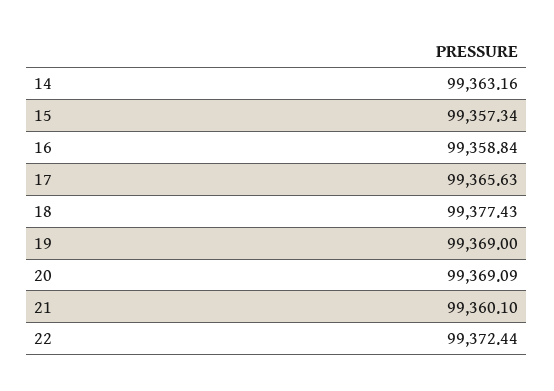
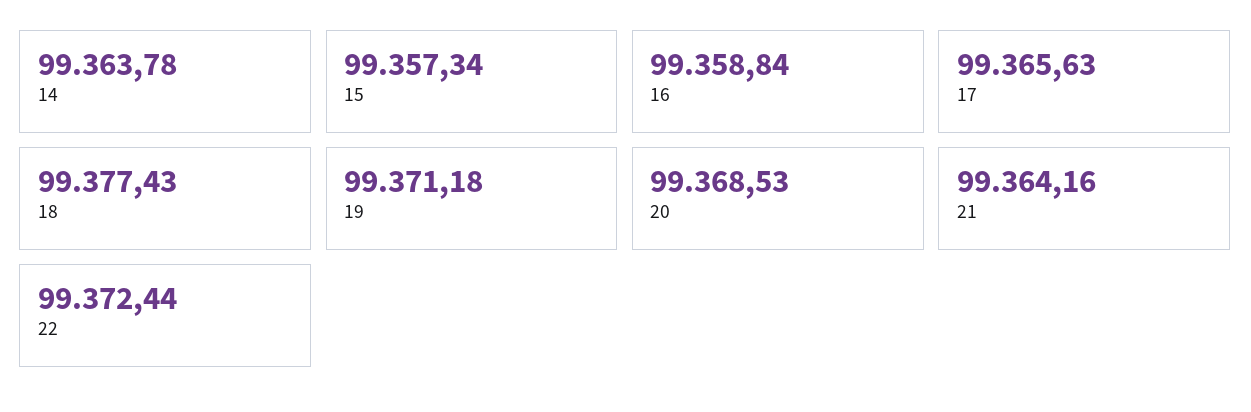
14: 99363.16 -> 99363.78
19: 99369 -> 99371.18
20: 99369.09 -> 99368.53
21: 99360.1 -> 99364.16

